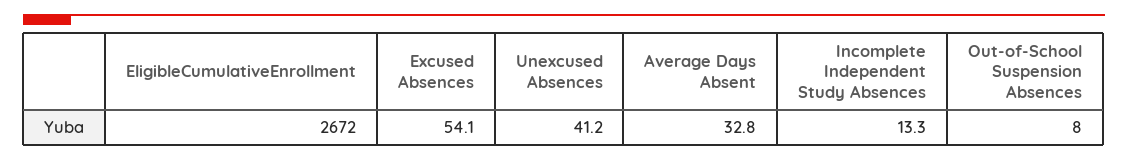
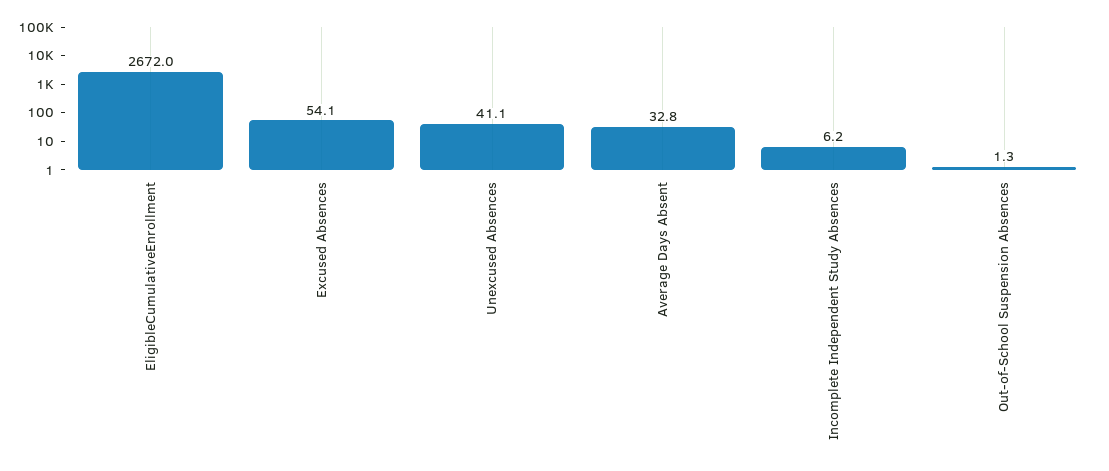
Unexcused Absences: 41.2 -> 41.1
Incomplete Independent Study Absences: 13.3 -> 6.2
Out-of-School Suspension Absences: 8 -> 1.3

